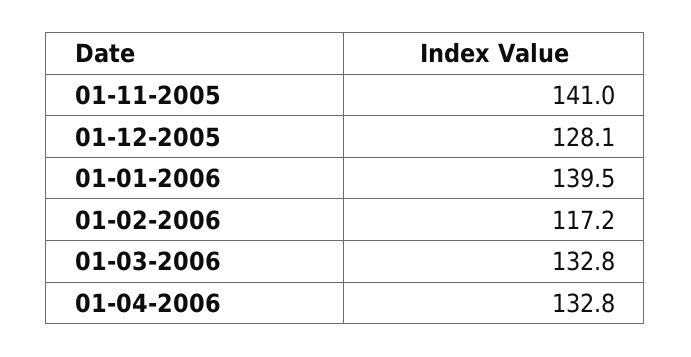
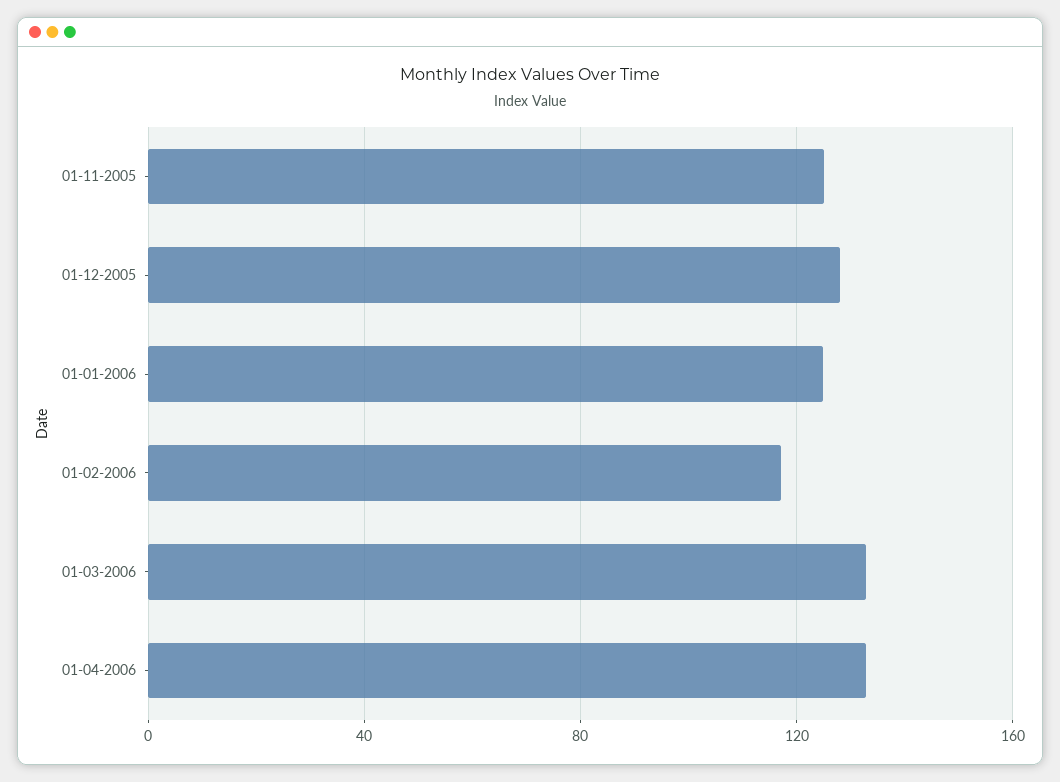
01-11-2005: 141 -> 125
01-01-2006: 139.5 -> 125

